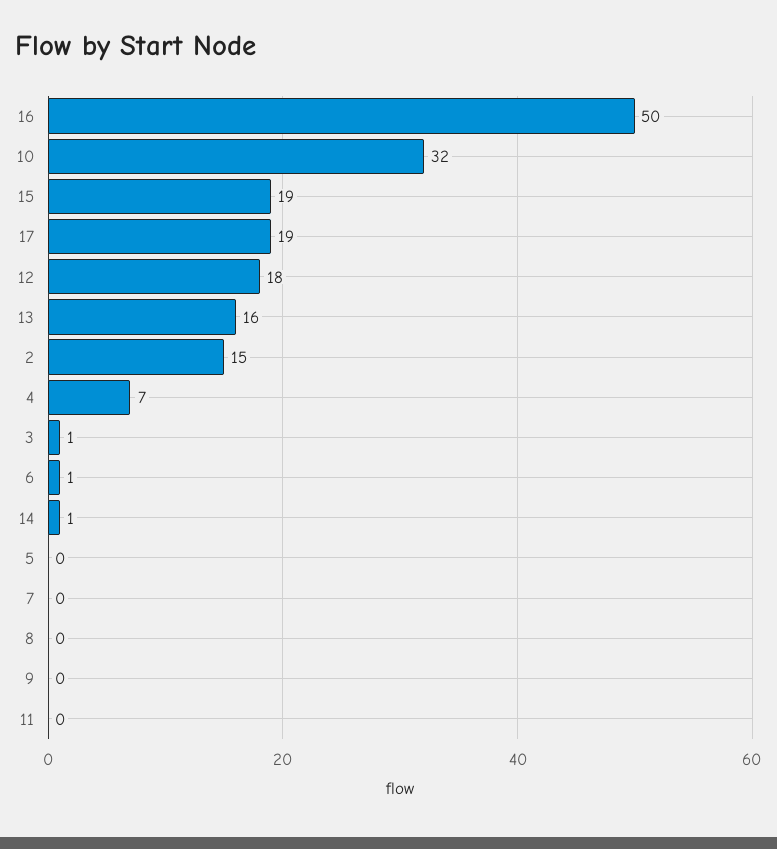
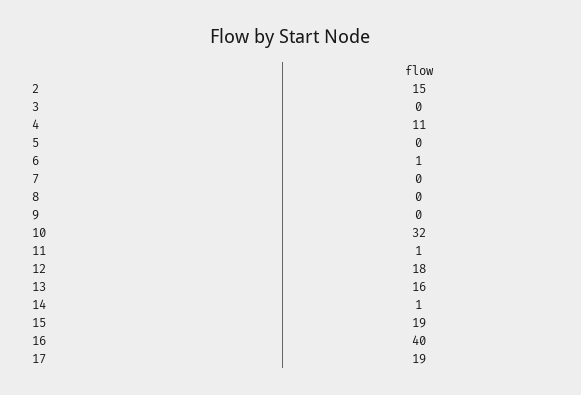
16: 50 -> 40
4: 7 -> 11
3: 1 -> 0
11: 0 -> 1

